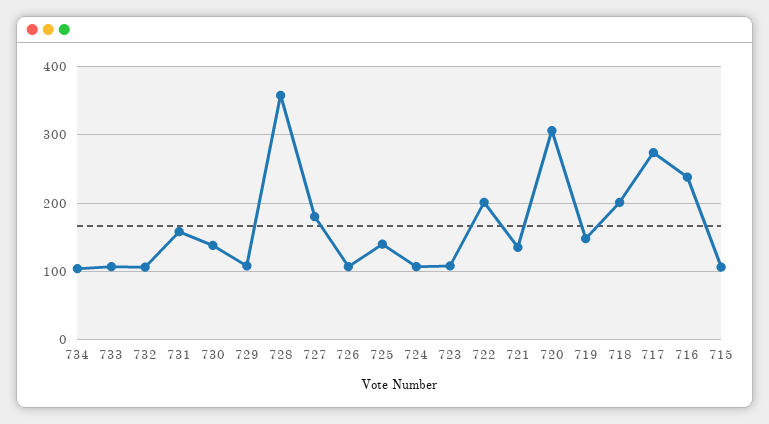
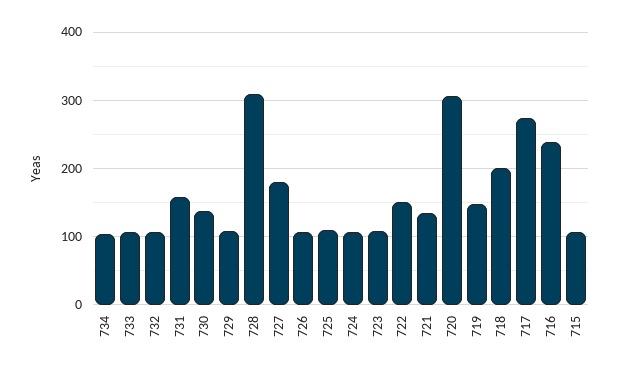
728: 360 -> 310
725: 140 -> 110
722: 200 -> 150

